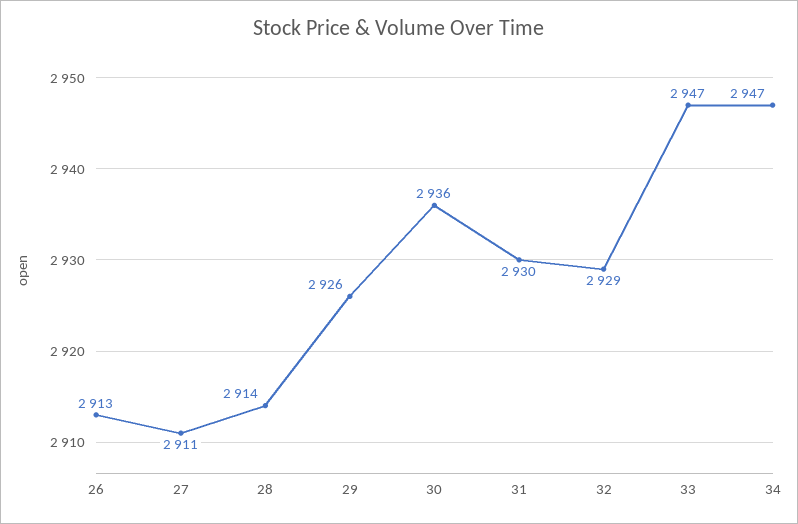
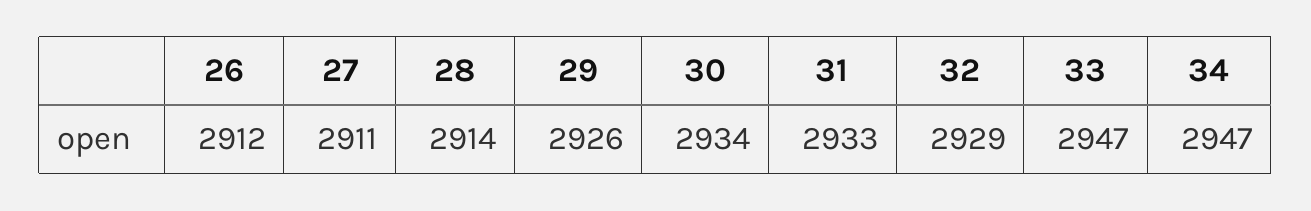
26: 2913 -> 2912
30: 2936 -> 2934
31: 2930 -> 2933

